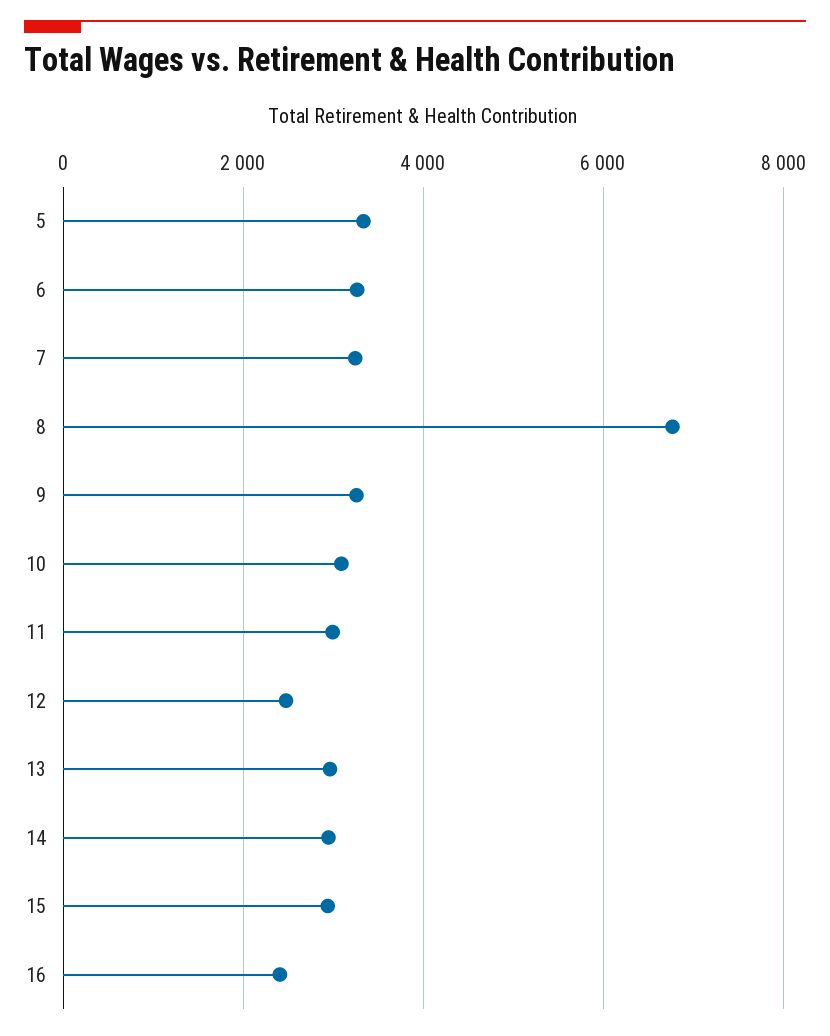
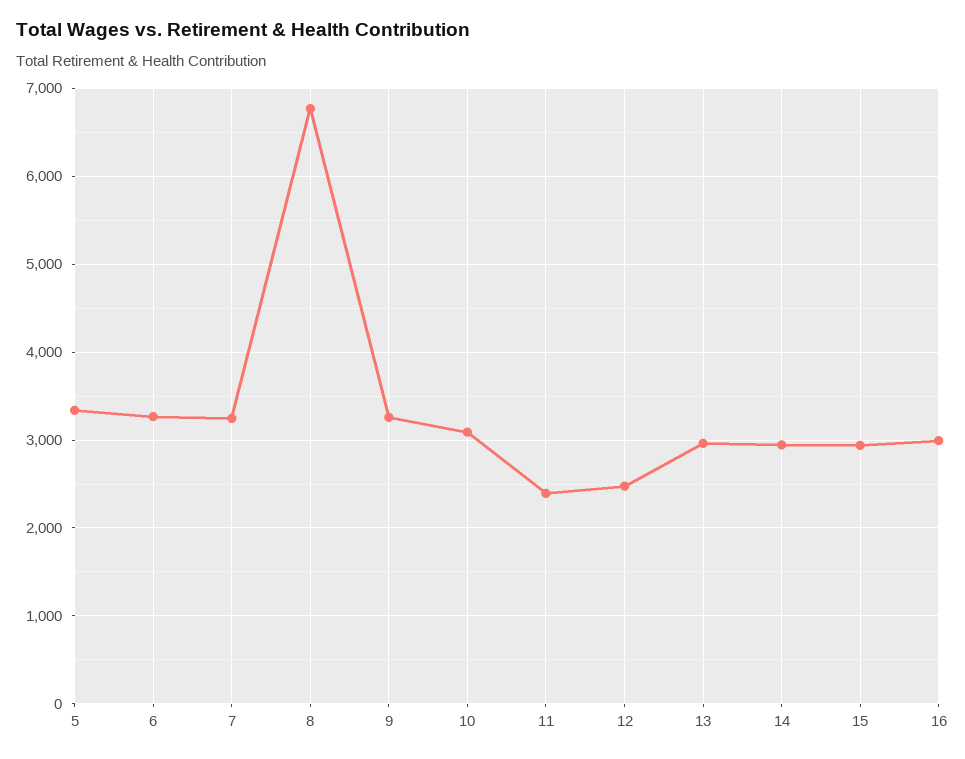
11: 3000 -> 2400
16: 2400 -> 3000

